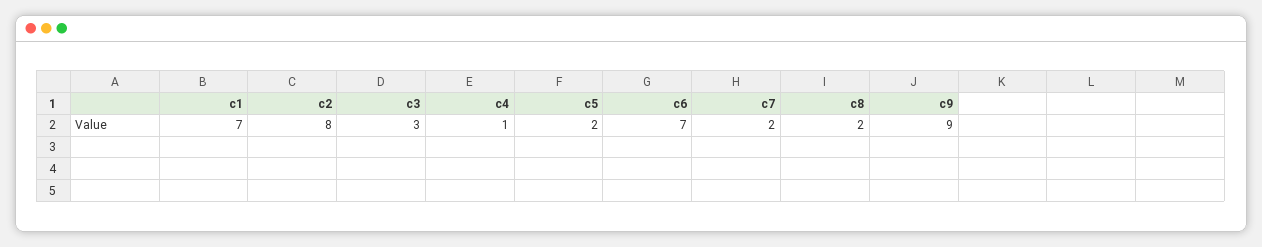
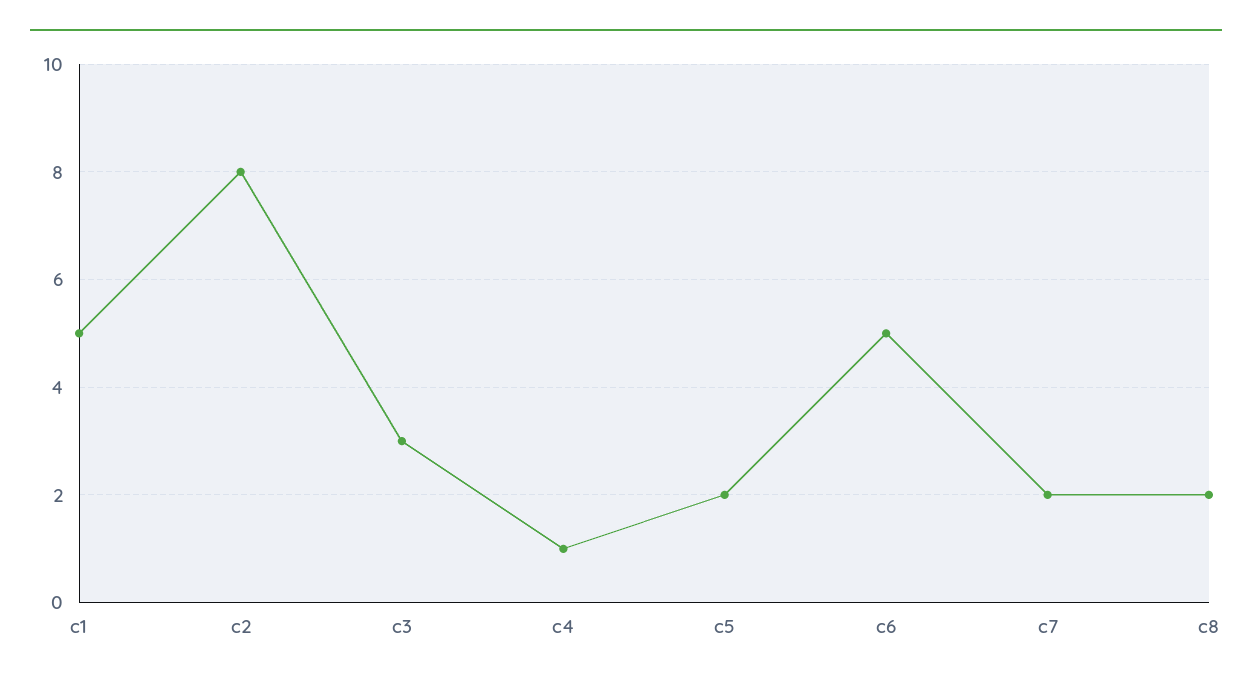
c1: 7 -> 5
c6: 7 -> 5
c9: 9 -> none

